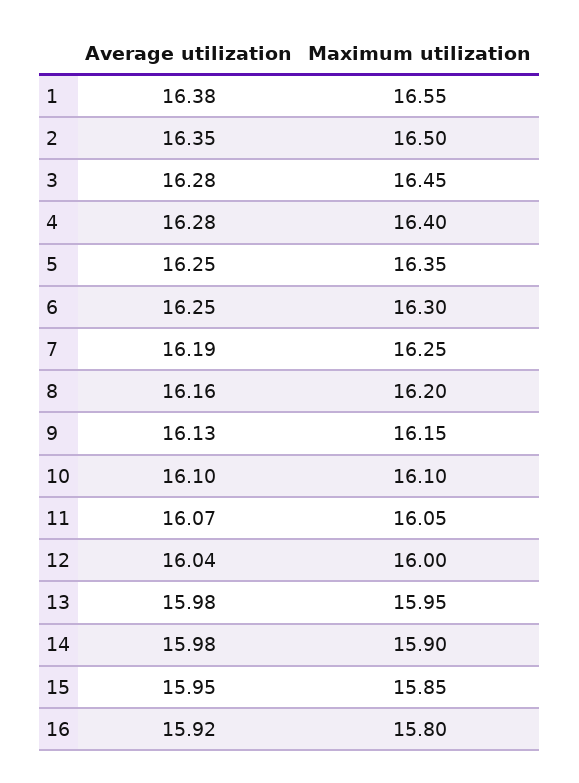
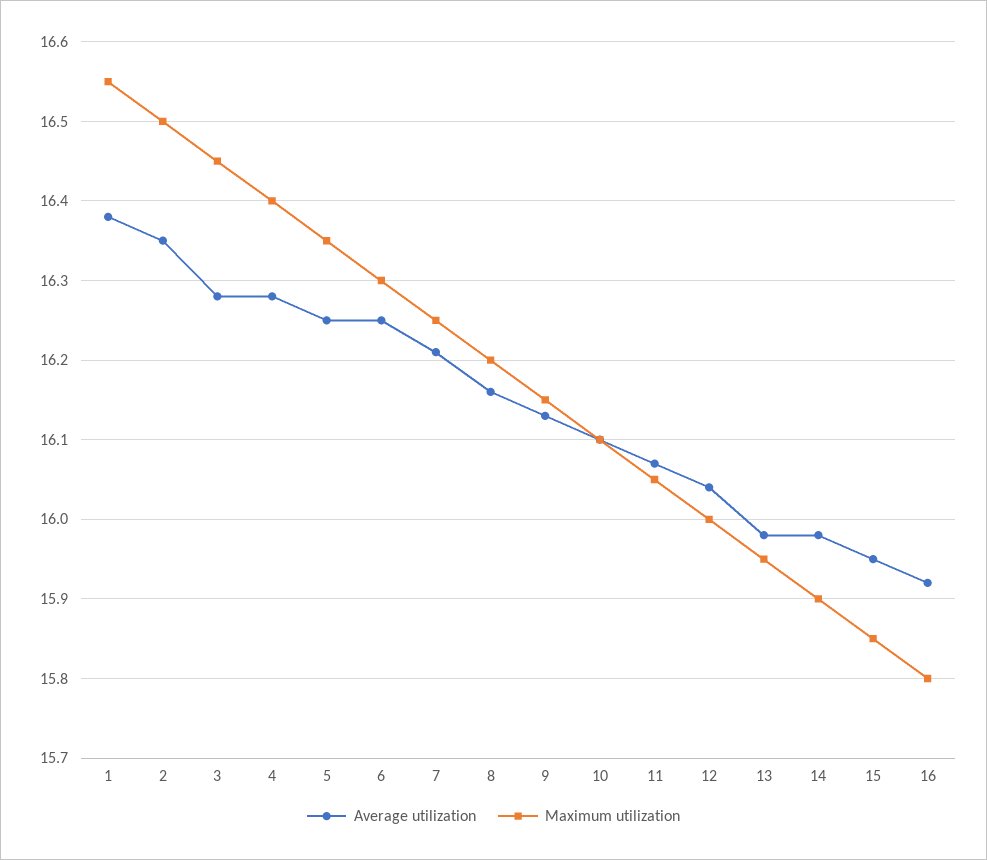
Average utilization, 7: 16.19 -> 16.21

